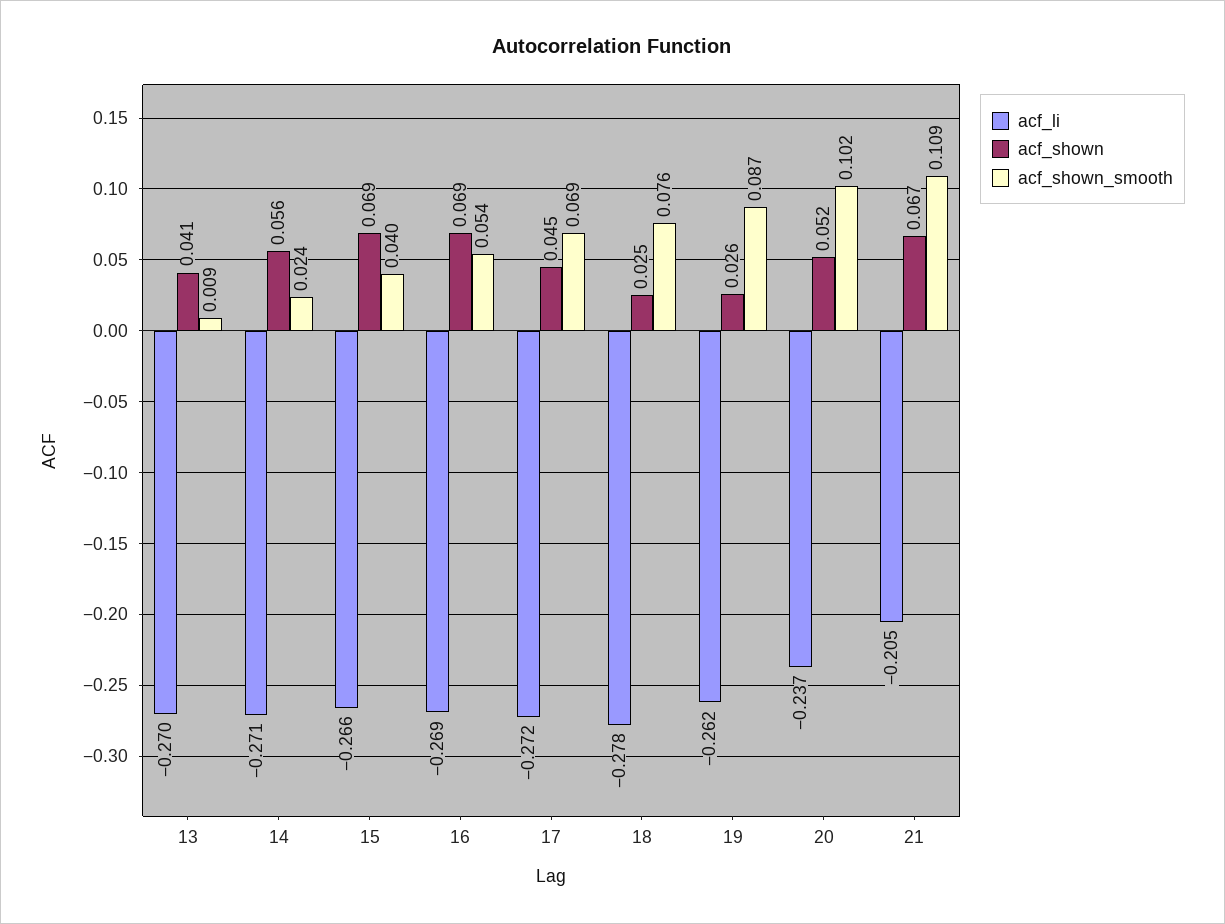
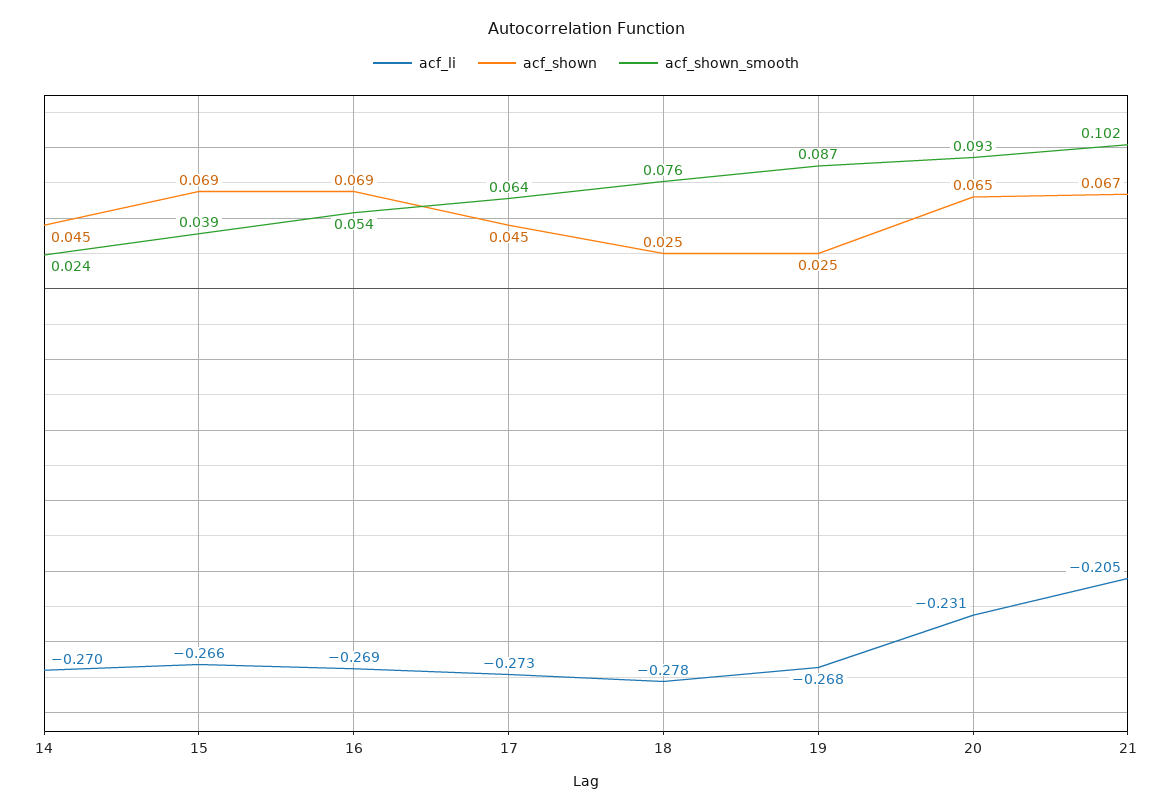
acf_li, 13: -0.27 -> none
acf_shown, 13: 0.041 -> none
acf_shown_smooth, 13: 0.009 -> none
acf_li, 14: -0.271 -> -0.27
acf_shown, 14: 0.056 -> 0.045
acf_shown_smooth, 15: 0.04 -> 0.039
acf_li, 17: -0.272 -> -0.273
acf_shown_smooth, 17: 0.069 -> 0.064
acf_li, 19: -0.262 -> -0.268
acf_shown, 19: 0.026 -> 0.025
acf_li, 20: -0.237 -> -0.231
acf_shown, 20: 0.052 -> 0.065
acf_shown_smooth, 20: 0.102 -> 0.093
acf_shown_smooth, 21: 0.109 -> 0.102

